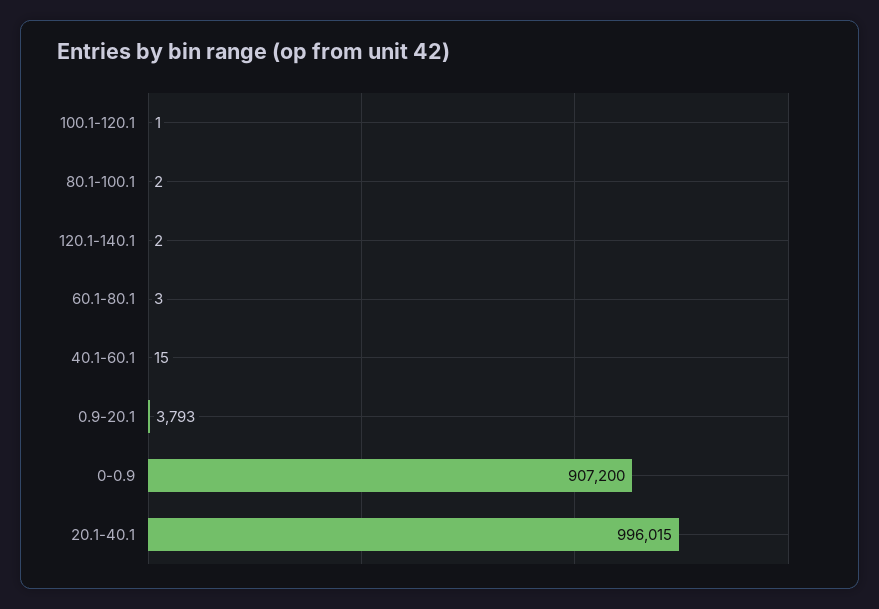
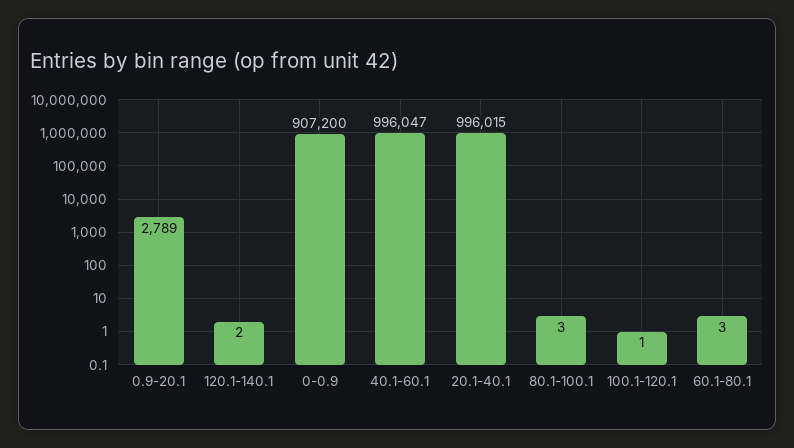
80.1-100.1: 2 -> 3
40.1-60.1: 15 -> 996047
0.9-20.1: 3793 -> 2789

